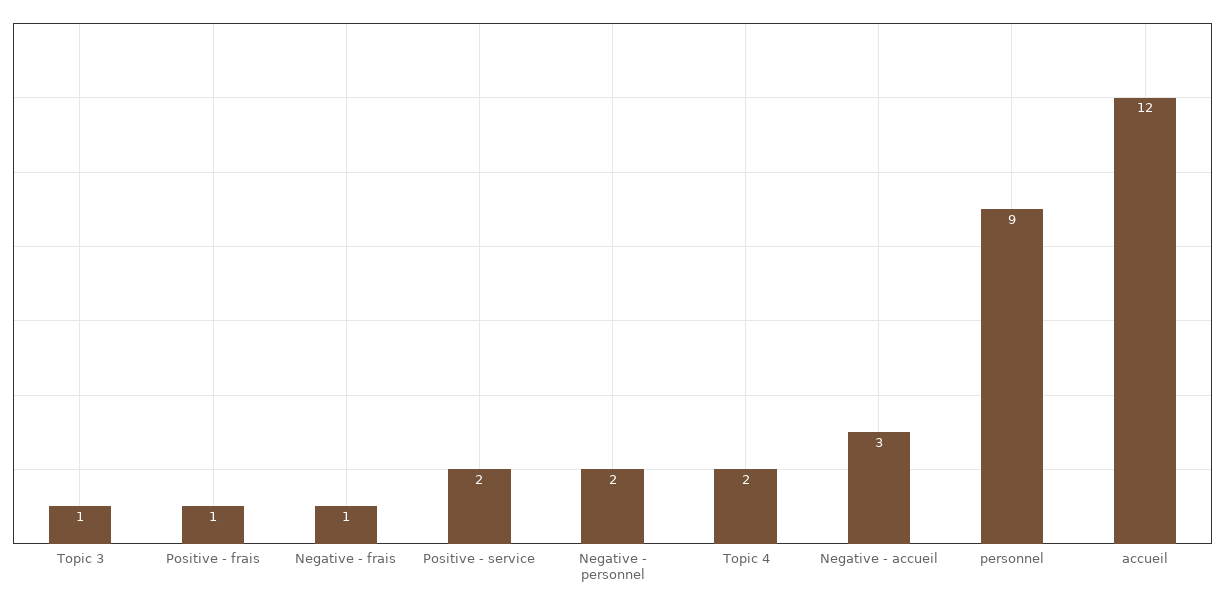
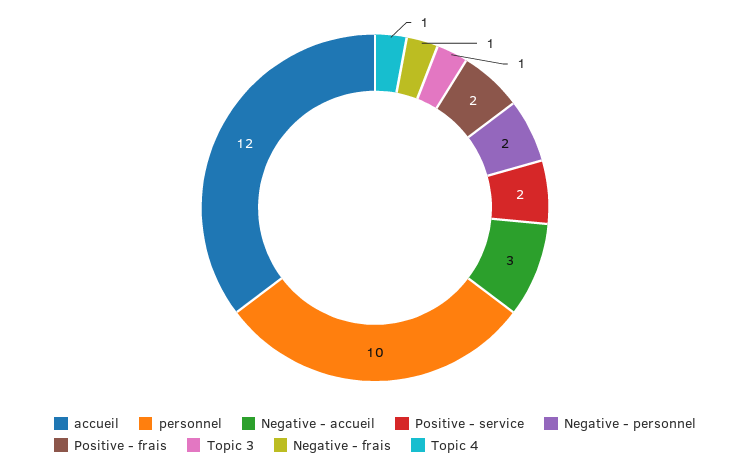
Positive - frais: 1 -> 2
Topic 4: 2 -> 1
personnel: 9 -> 10

